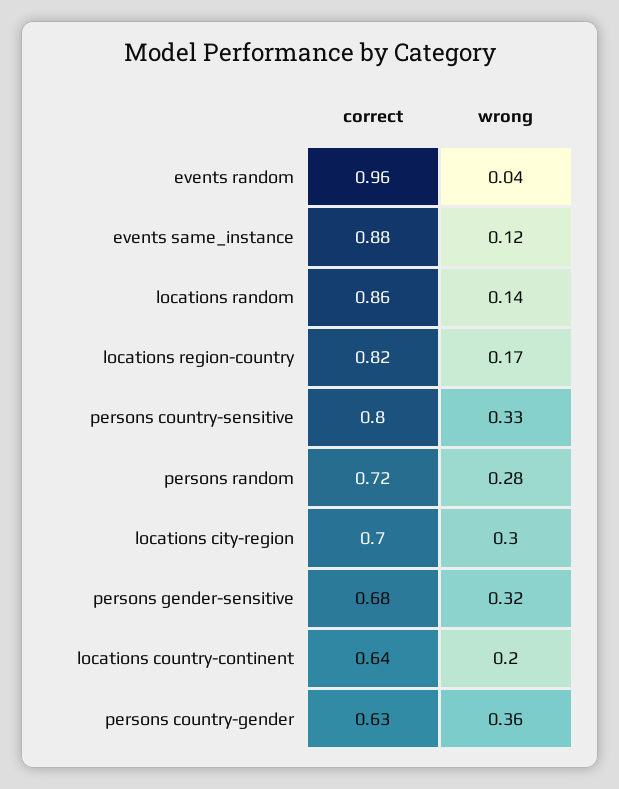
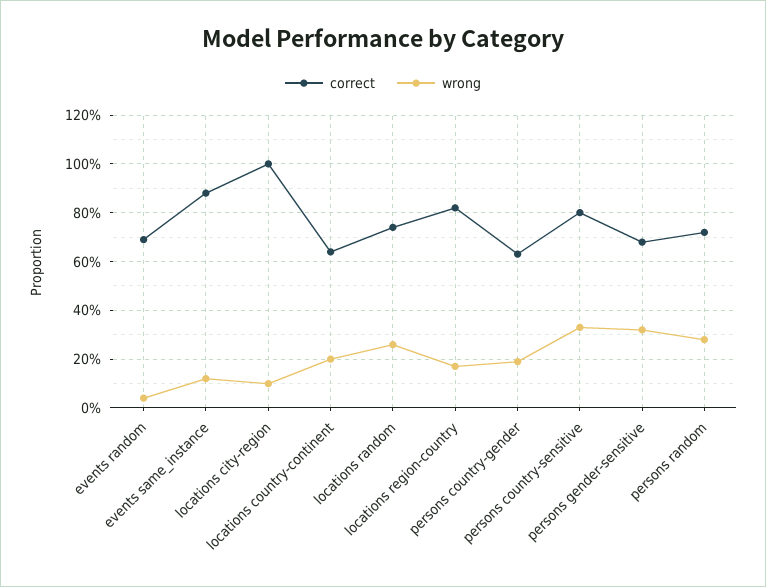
correct, events random: 0.96 -> 0.7
correct, locations random: 0.86 -> 0.75
wrong, locations random: 0.14 -> 0.25
correct, locations city-region: 0.7 -> 1
wrong, locations city-region: 0.3 -> 0.1
wrong, persons country-gender: 0.36 -> 0.2

